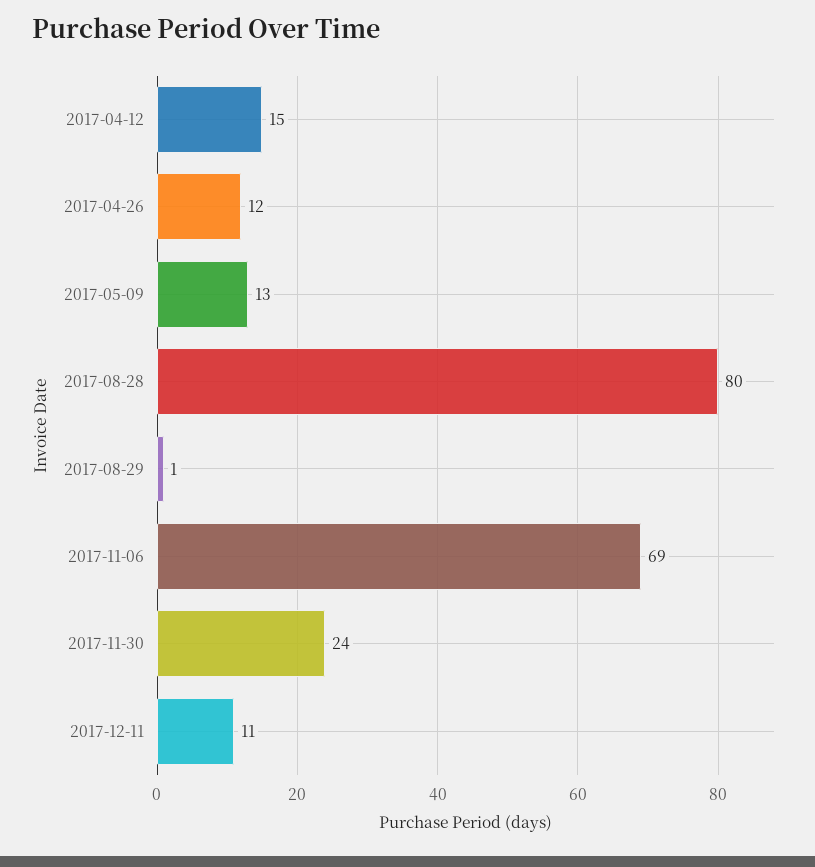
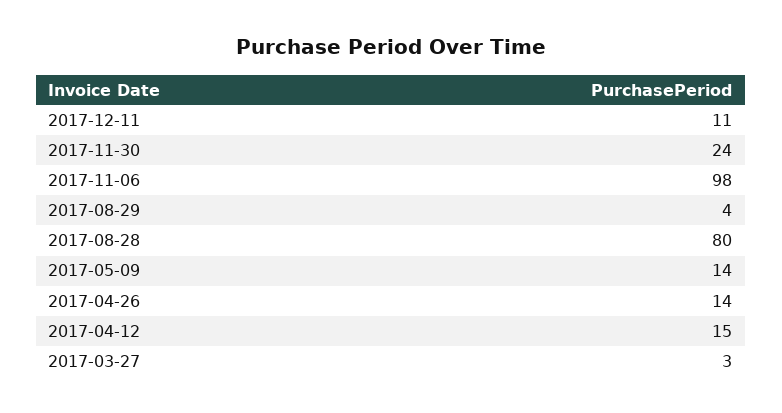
2017-04-26: 12 -> 14
2017-05-09: 13 -> 14
2017-08-29: 1 -> 4
2017-11-06: 69 -> 98
2017-03-27: none -> 3

